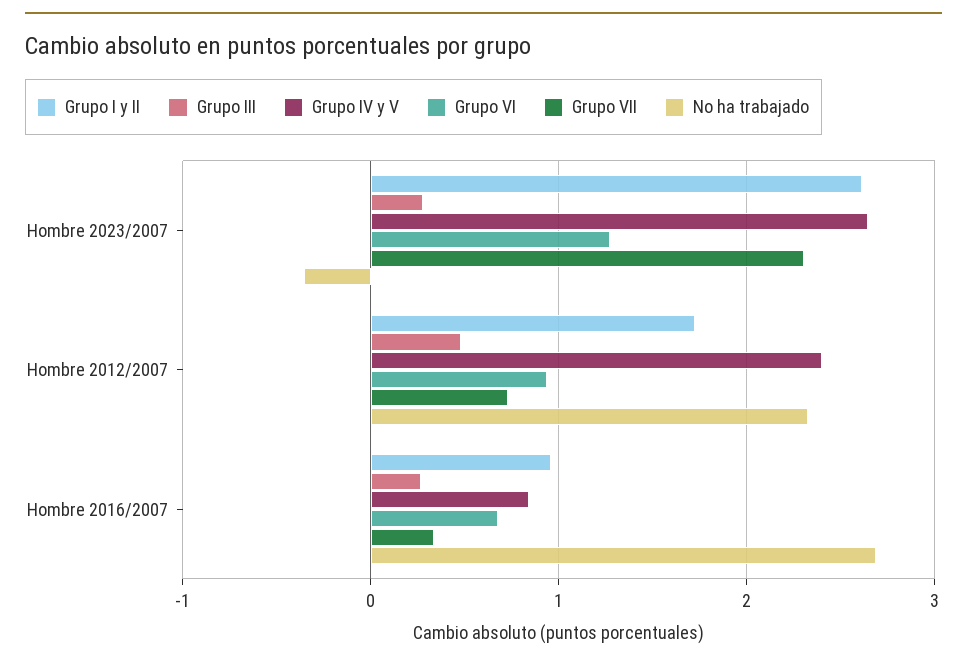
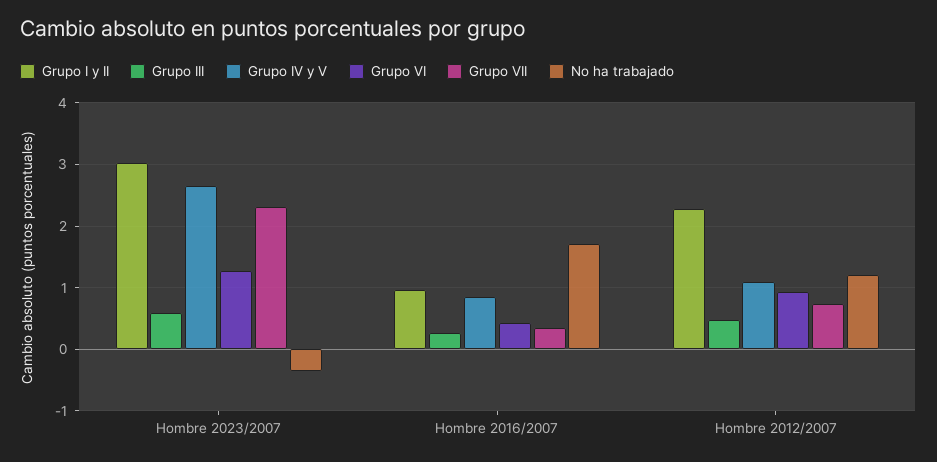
Grupo I y II, Hombre 2023/2007: 2.6 -> 3
Grupo III, Hombre 2023/2007: 0.3 -> 0.6
Grupo I y II, Hombre 2012/2007: 1.7 -> 2.3
Grupo IV y V, Hombre 2012/2007: 2.4 -> 1.1
No ha trabajado, Hombre 2012/2007: 2.3 -> 1.2
Grupo VI, Hombre 2016/2007: 0.7 -> 0.4
No ha trabajado, Hombre 2016/2007: 2.7 -> 1.7

